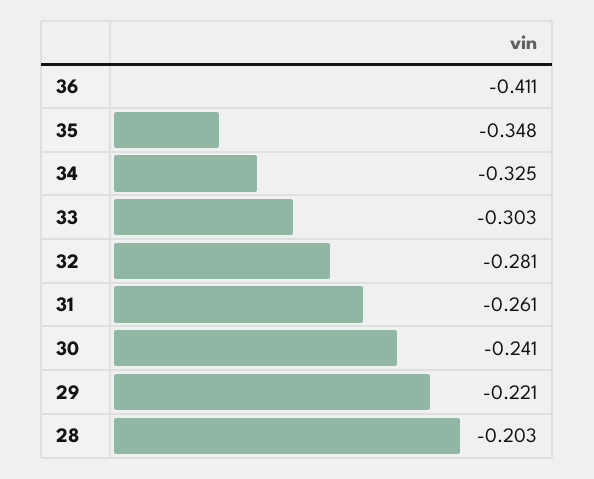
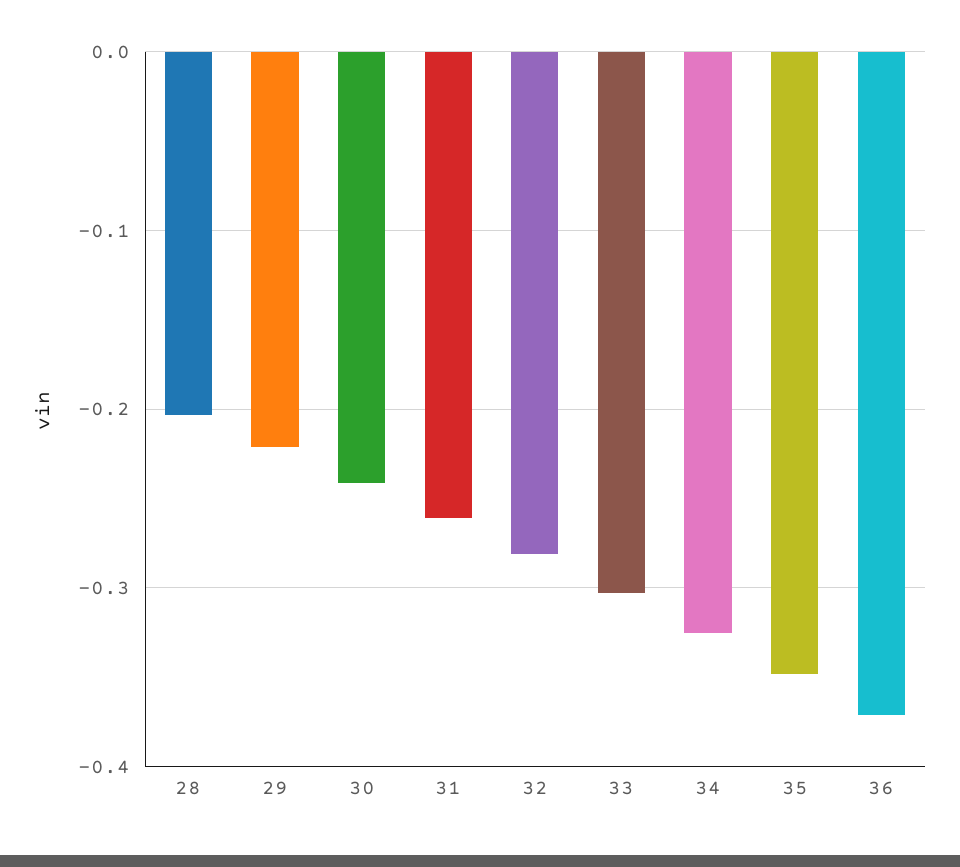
36: -0.411 -> -0.37

